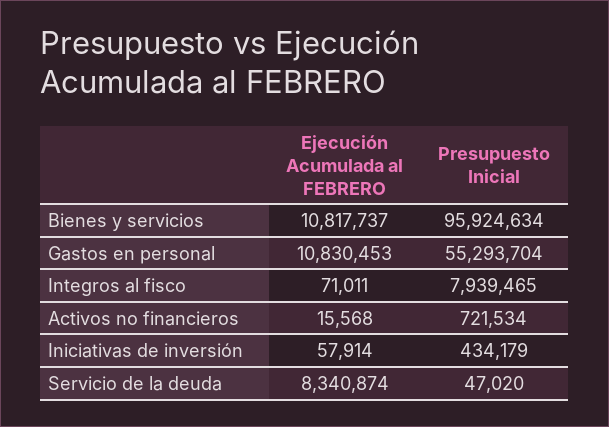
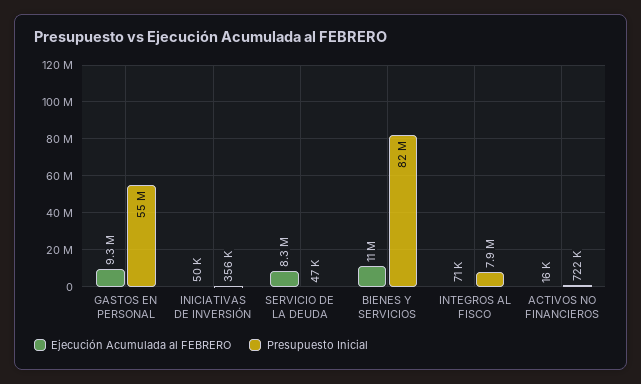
Presupuesto Inicial, Bienes y servicios: 95924634 -> 82000000
Ejecución Acumulada al FEBRERO, Gastos en personal: 10830453 -> 9300000
Ejecución Acumulada al FEBRERO, Iniciativas de inversión: 57914 -> 50000
Presupuesto Inicial, Iniciativas de inversión: 434179 -> 356000

